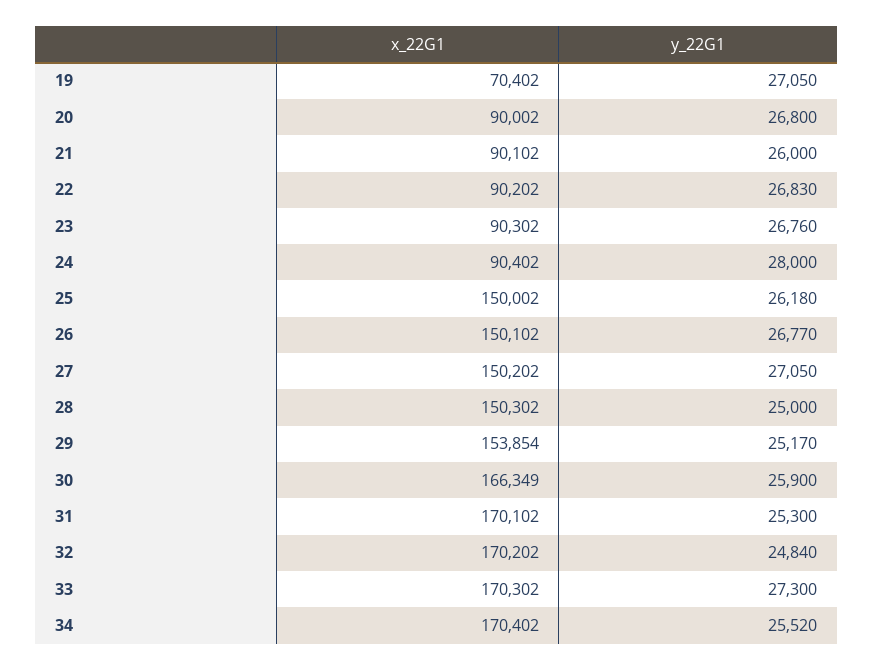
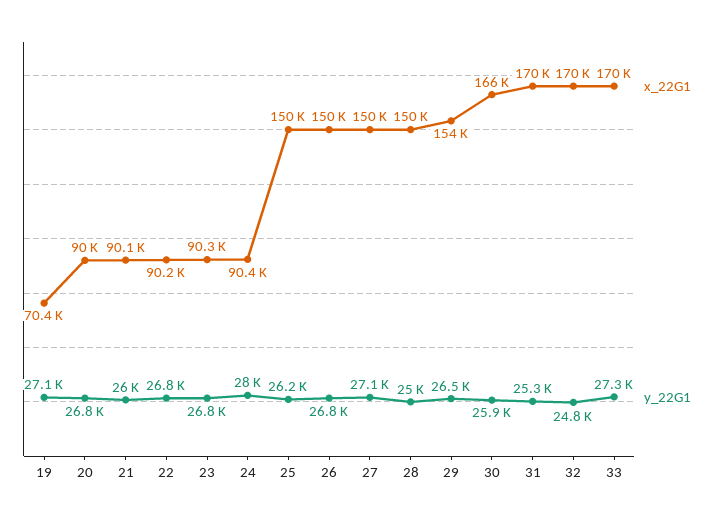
y_22G1, 29: 25170 -> 26500
x_22G1, 34: 170402 -> none
y_22G1, 34: 25520 -> none

